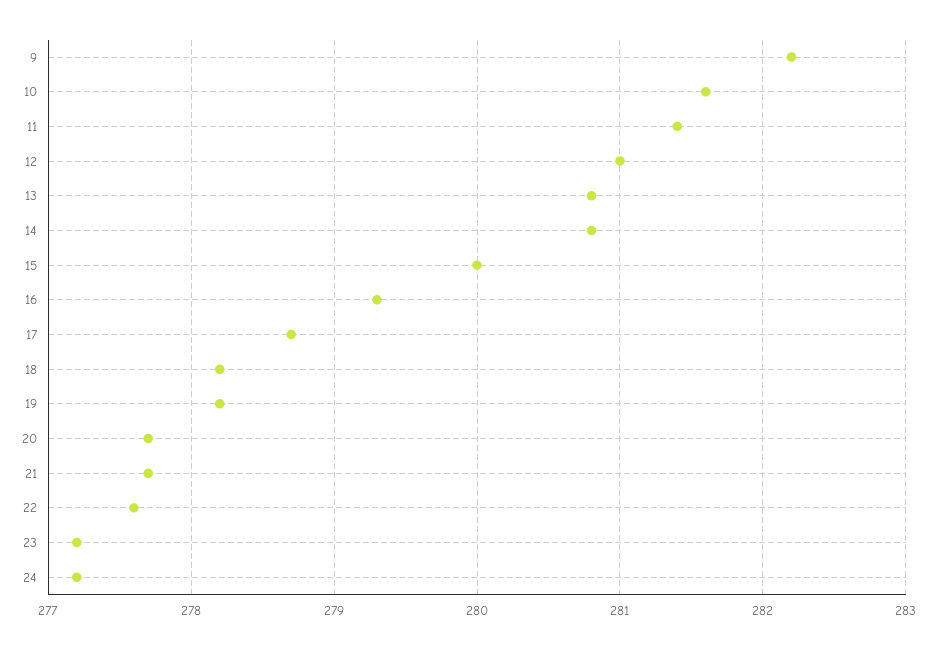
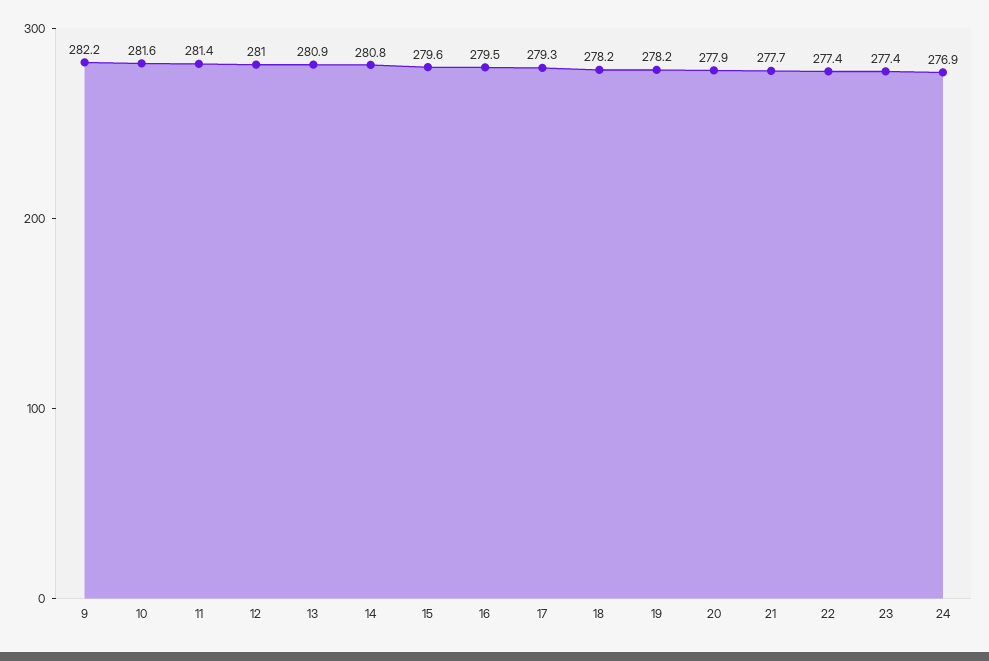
13: 280.8 -> 280.9
15: 280 -> 279.6
16: 279.3 -> 279.5
17: 278.7 -> 279.3
20: 277.7 -> 277.9
22: 277.6 -> 277.4
23: 277.2 -> 277.4
24: 277.2 -> 276.9

